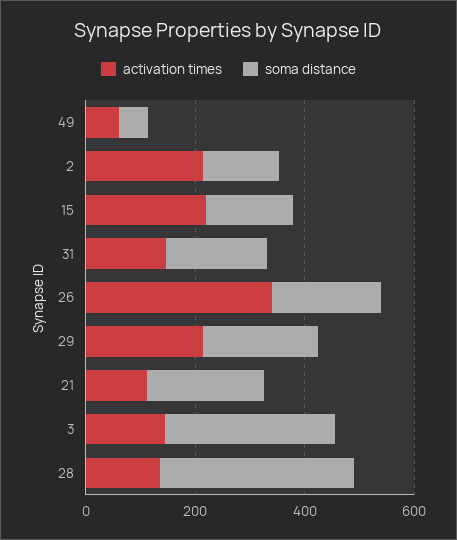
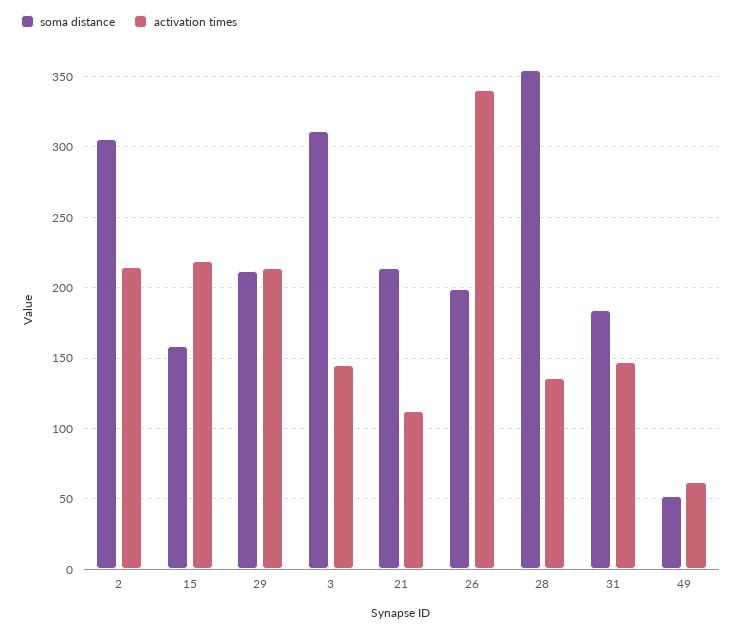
soma distance, 2: 150 -> 305

